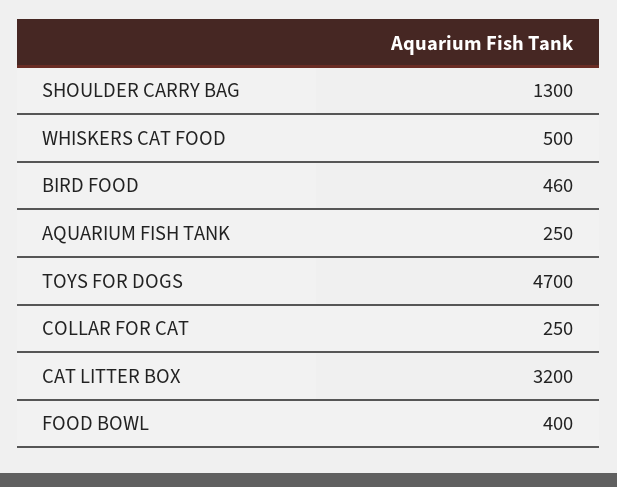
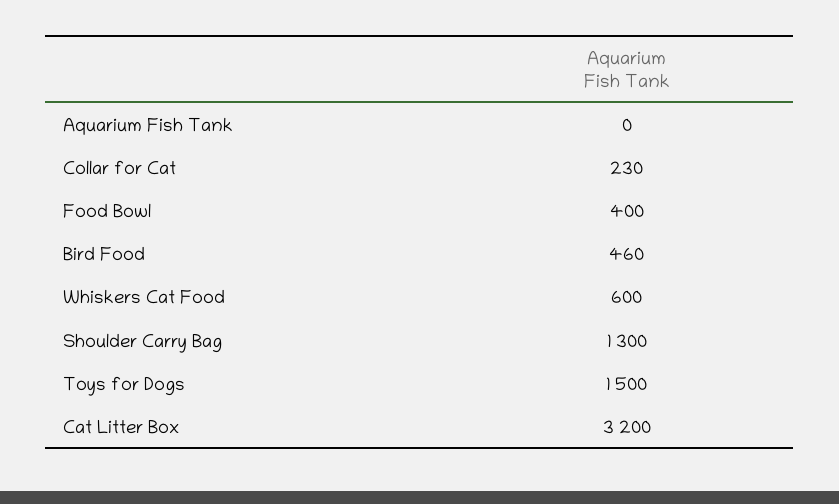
WHISKERS CAT FOOD: 500 -> 600
AQUARIUM FISH TANK: 250 -> 0
TOYS FOR DOGS: 4700 -> 1500
COLLAR FOR CAT: 250 -> 230

